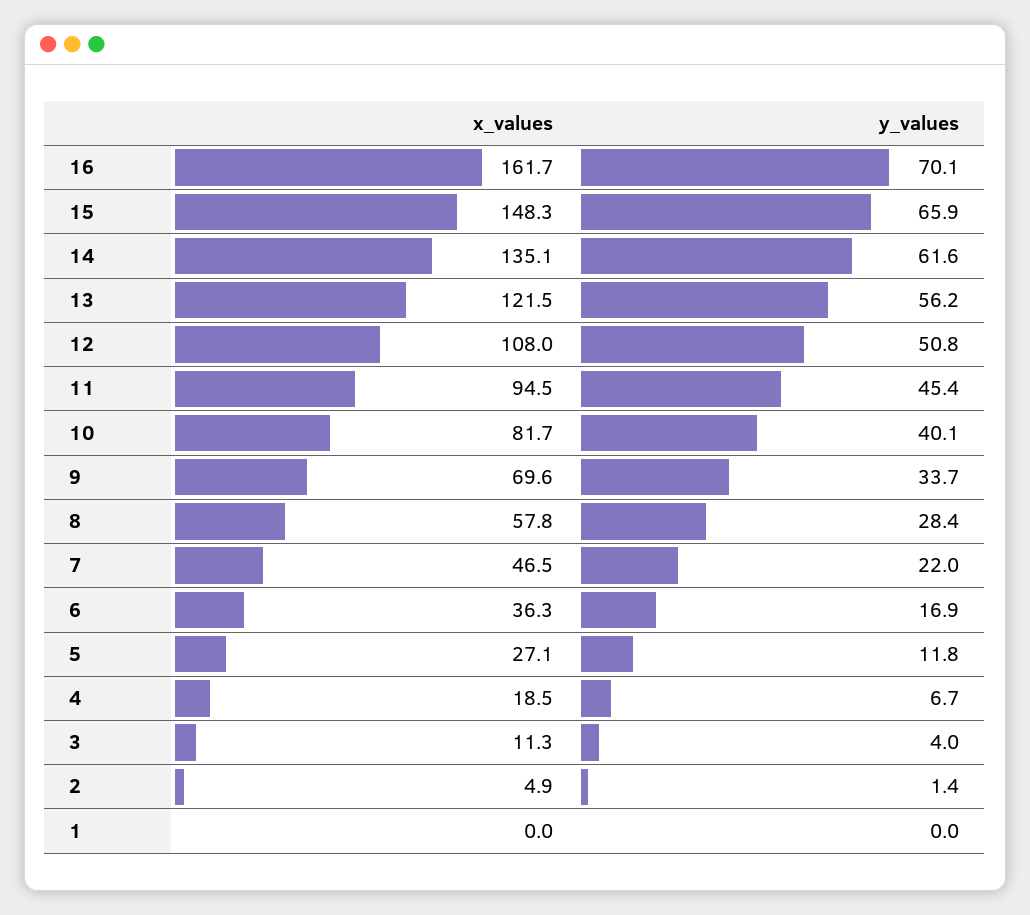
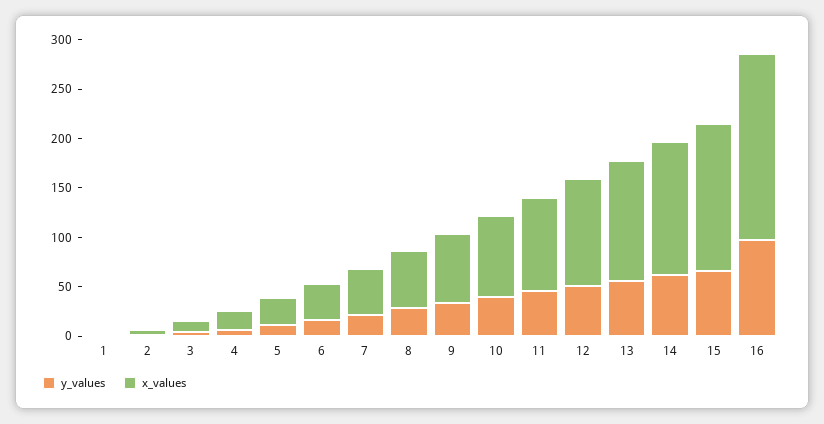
x_values, 16: 161.7 -> 190
y_values, 16: 70.1 -> 100

